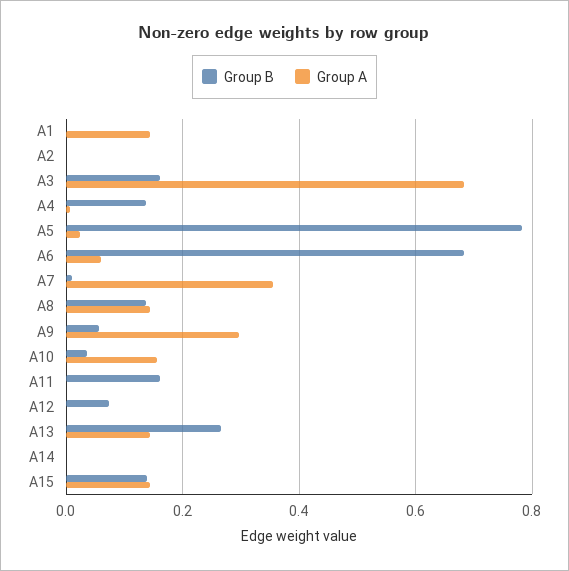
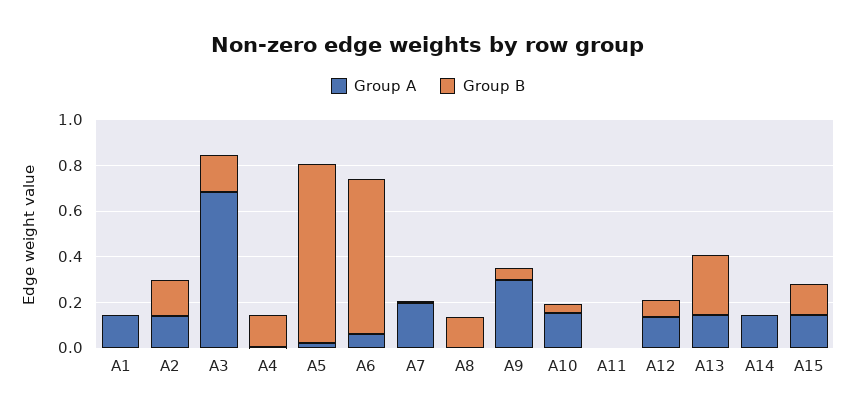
Group B, A2: 0 -> 0.15
Group A, A2: 0 -> 0.15
Group A, A7: 0.36 -> 0.2
Group A, A8: 0.14 -> 0
Group B, A11: 0.16 -> 0
Group A, A12: 0 -> 0.15
Group A, A14: 0 -> 0.15

